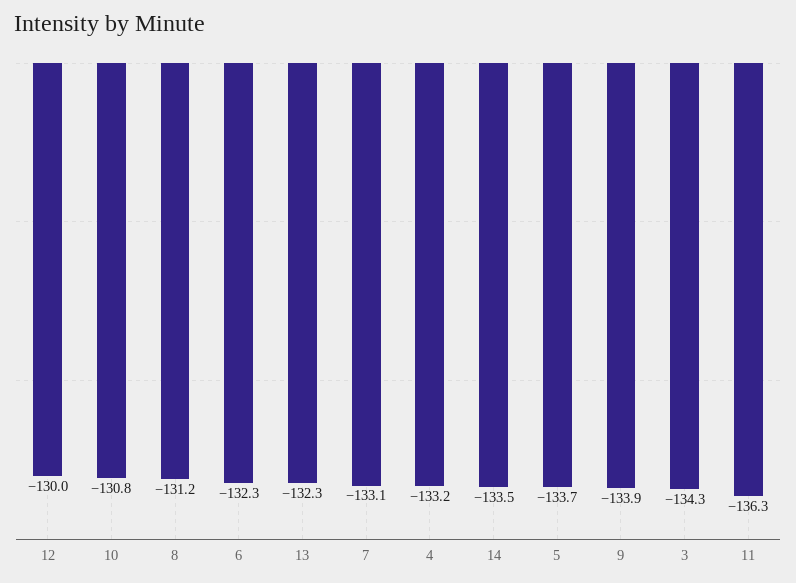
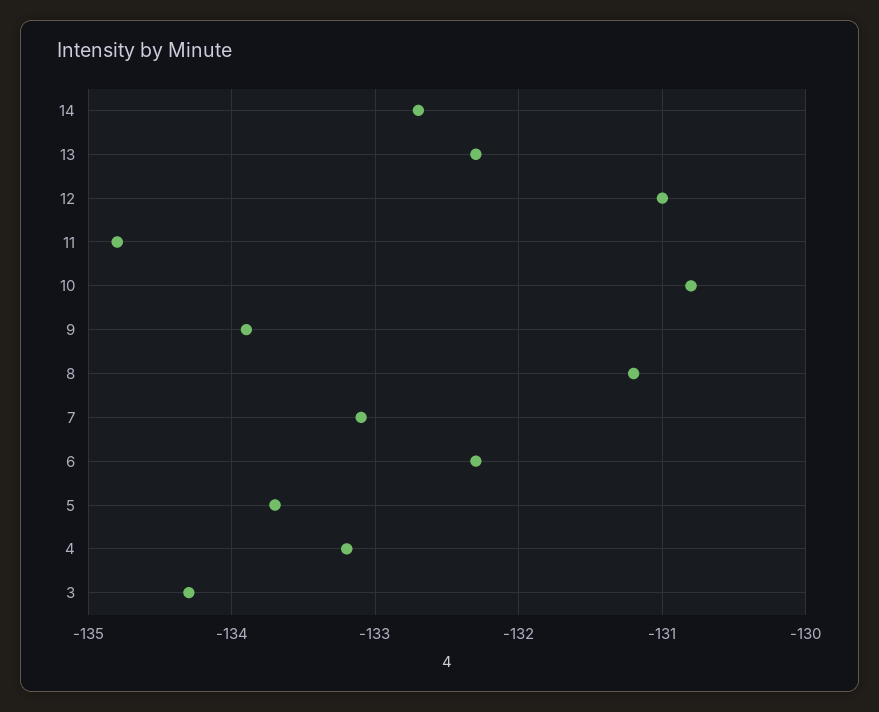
12: -130 -> -131
14: -133.5 -> -132.7
11: -136.3 -> -134.8

